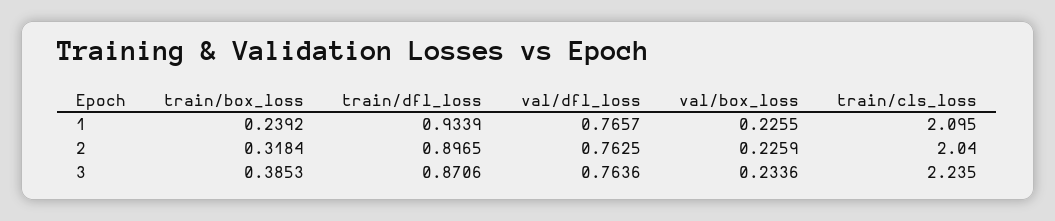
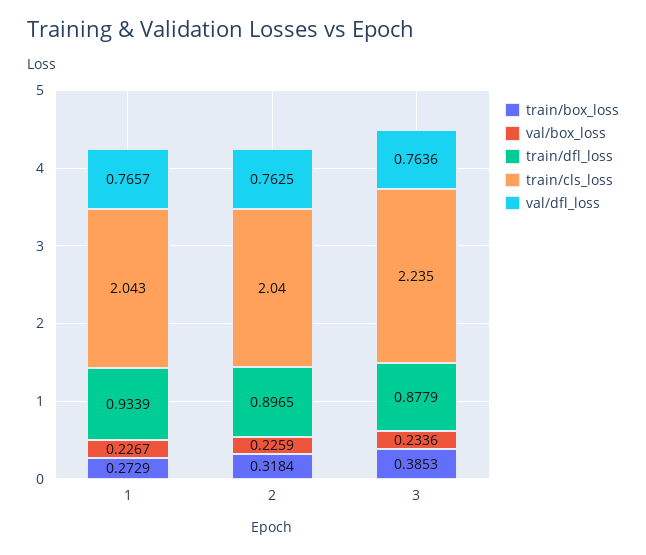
train/box_loss, 1: 0.2392 -> 0.2729
val/box_loss, 1: 0.2255 -> 0.2267
train/cls_loss, 1: 2.095 -> 2.043
train/dfl_loss, 3: 0.8706 -> 0.8779

